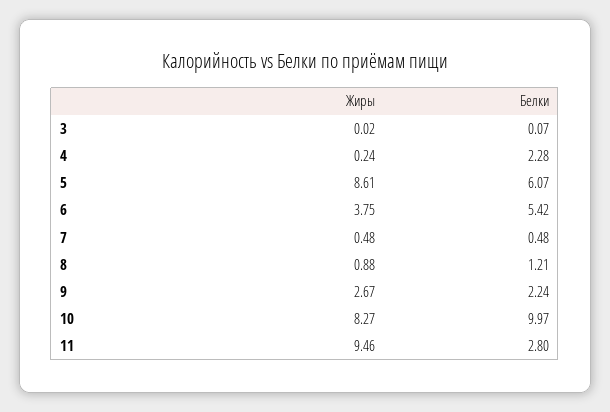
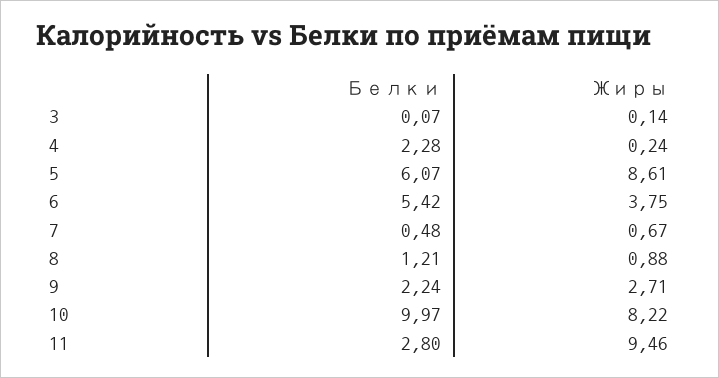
Жиры, 3: 0.02 -> 0.14
Жиры, 7: 0.48 -> 0.67
Жиры, 9: 2.67 -> 2.71
Жиры, 10: 8.27 -> 8.22

